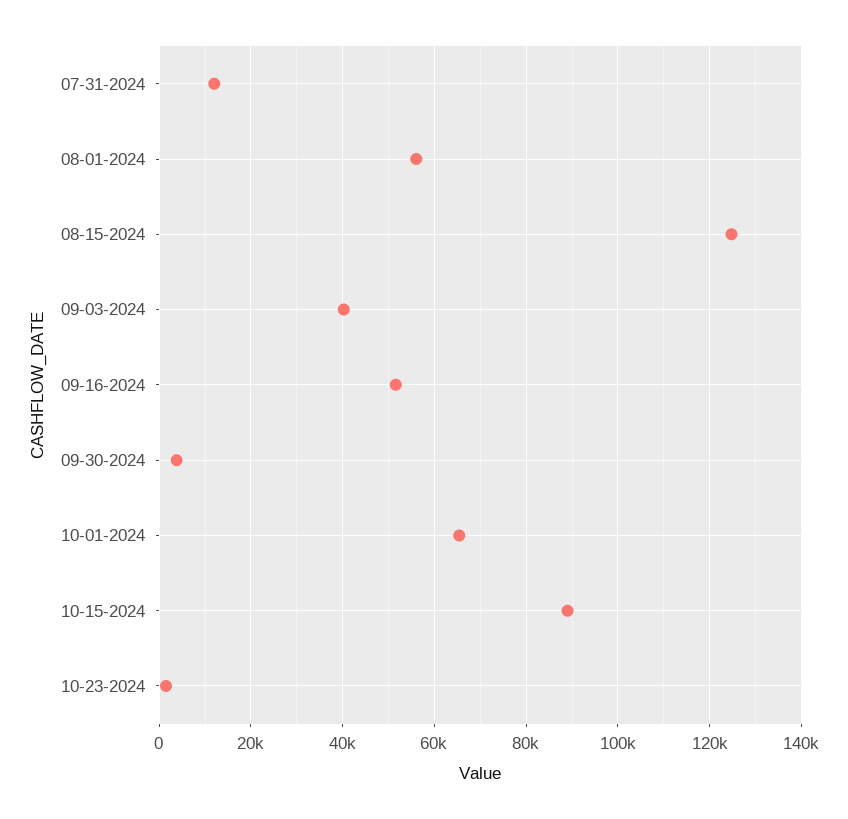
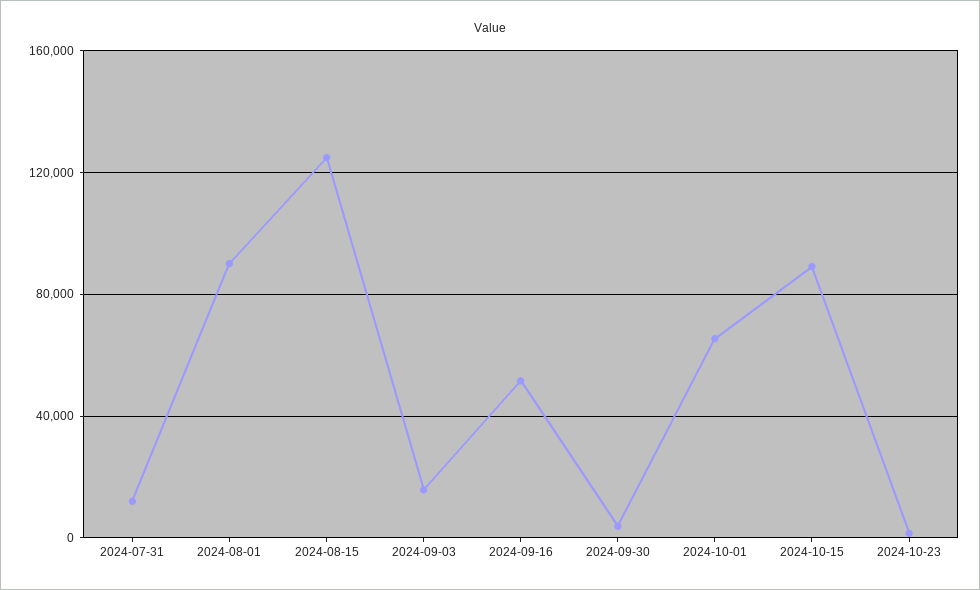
08-01-2024: 56000 -> 90000
09-03-2024: 40000 -> 15000

